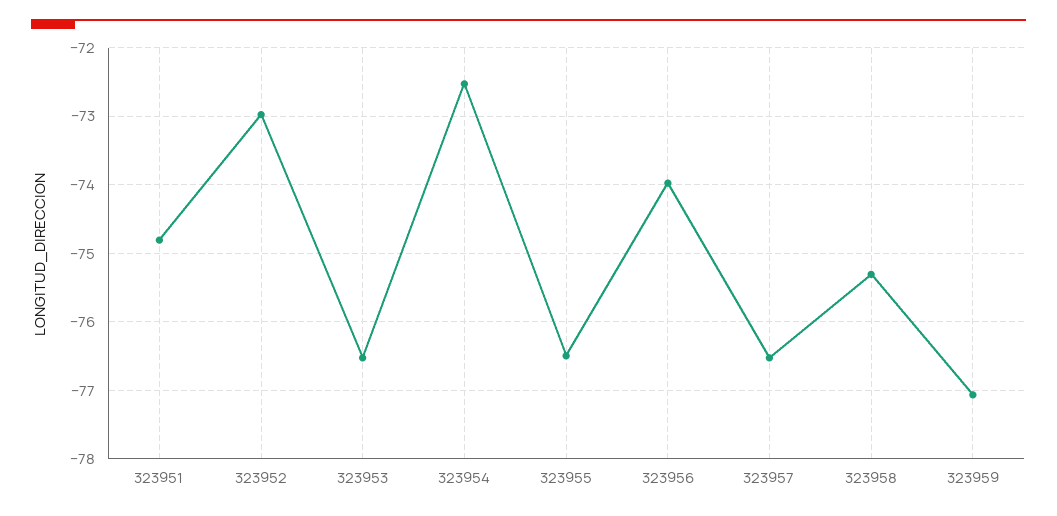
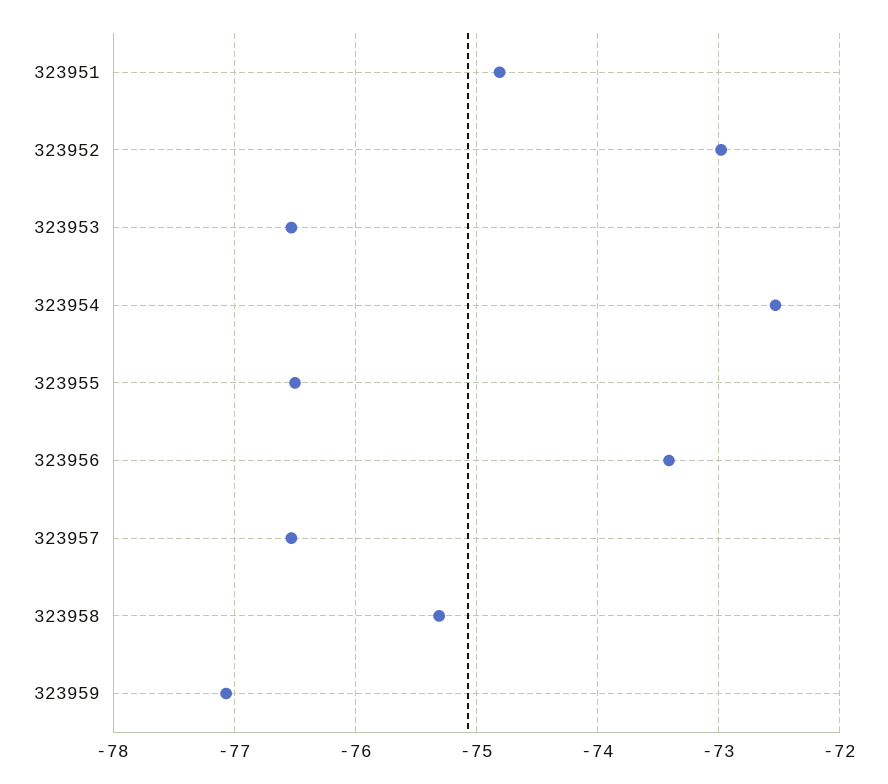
323956: -74 -> -73.4

